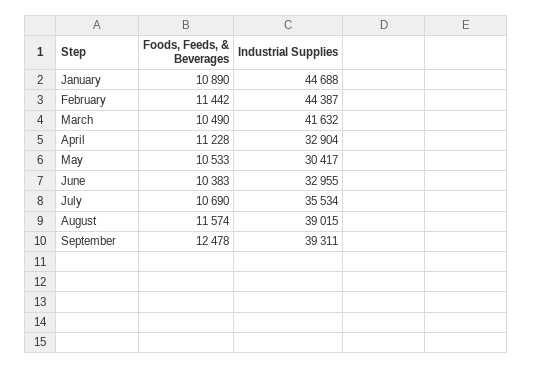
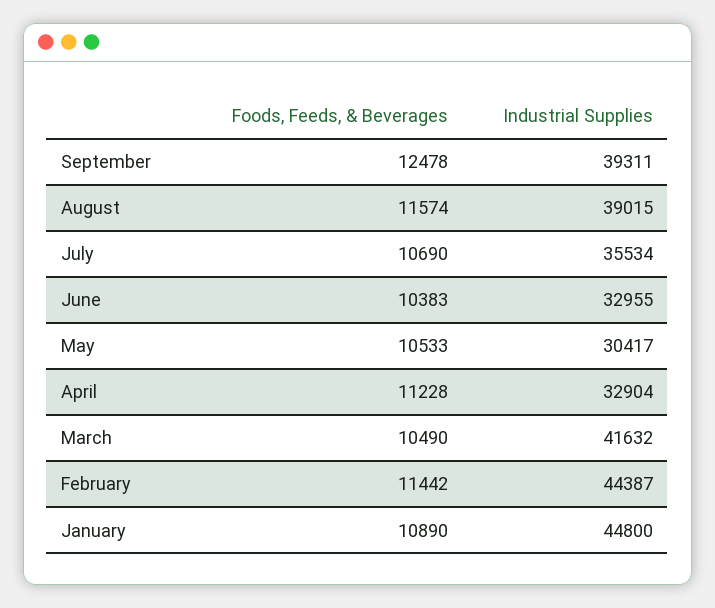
Industrial Supplies, January: 44688 -> 44800

